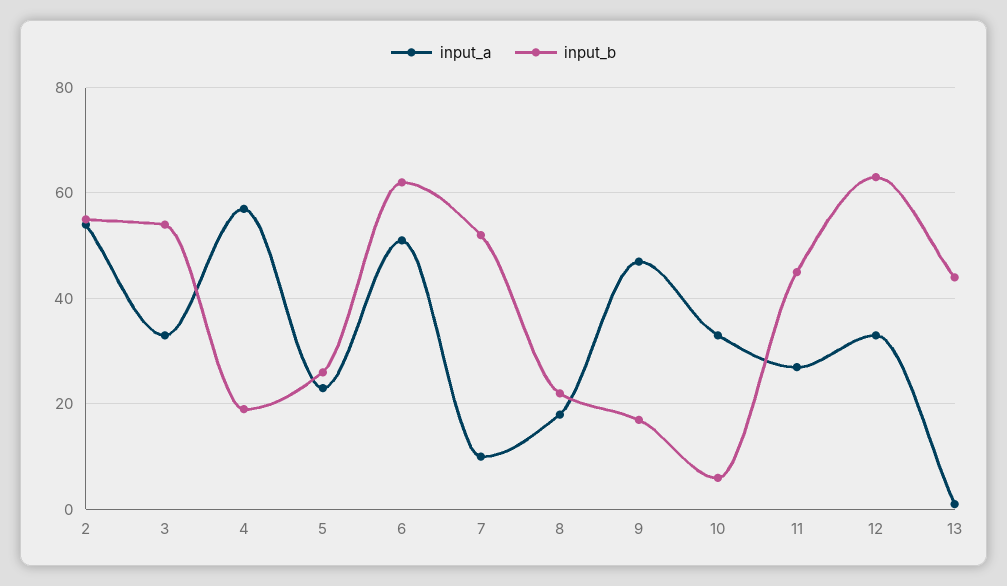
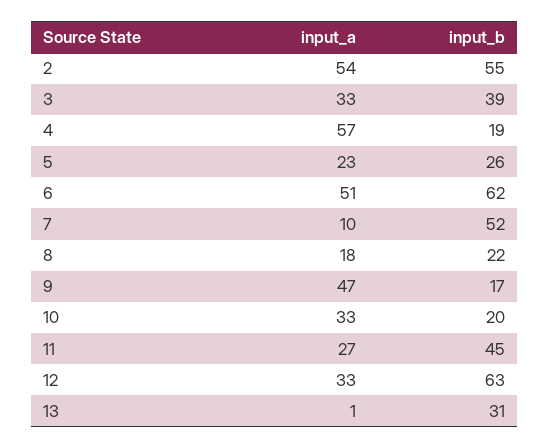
input_b, 3: 55 -> 39
input_b, 10: 5 -> 20
input_b, 13: 45 -> 31

